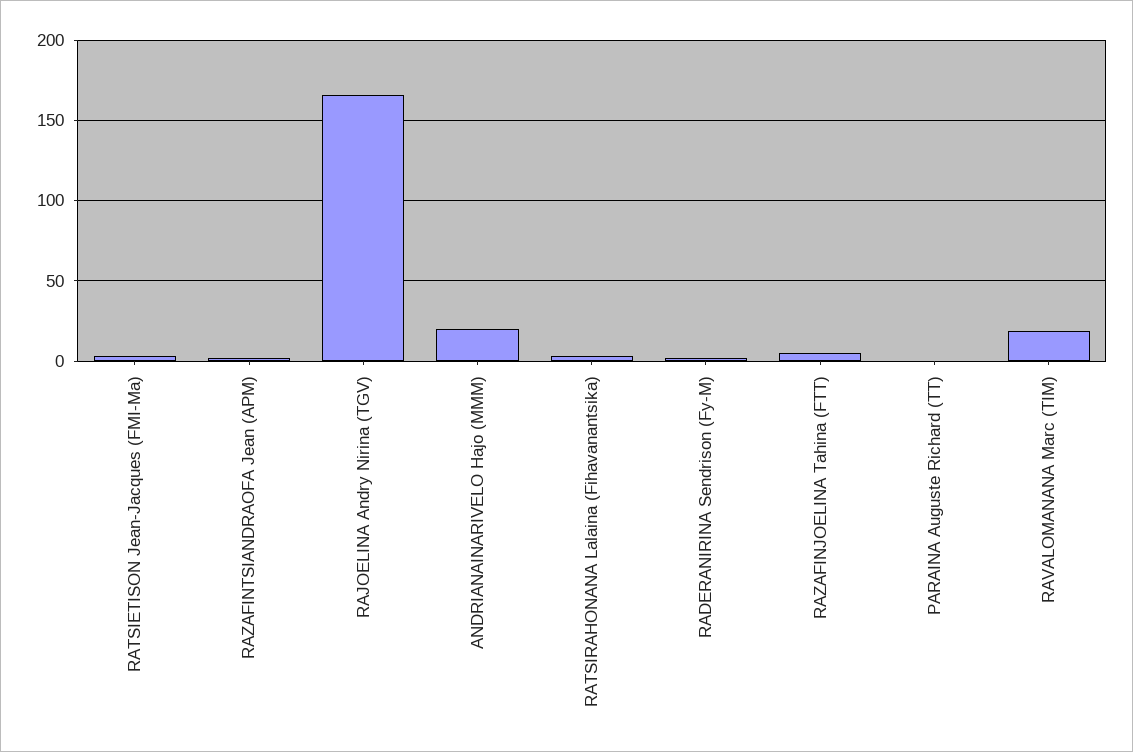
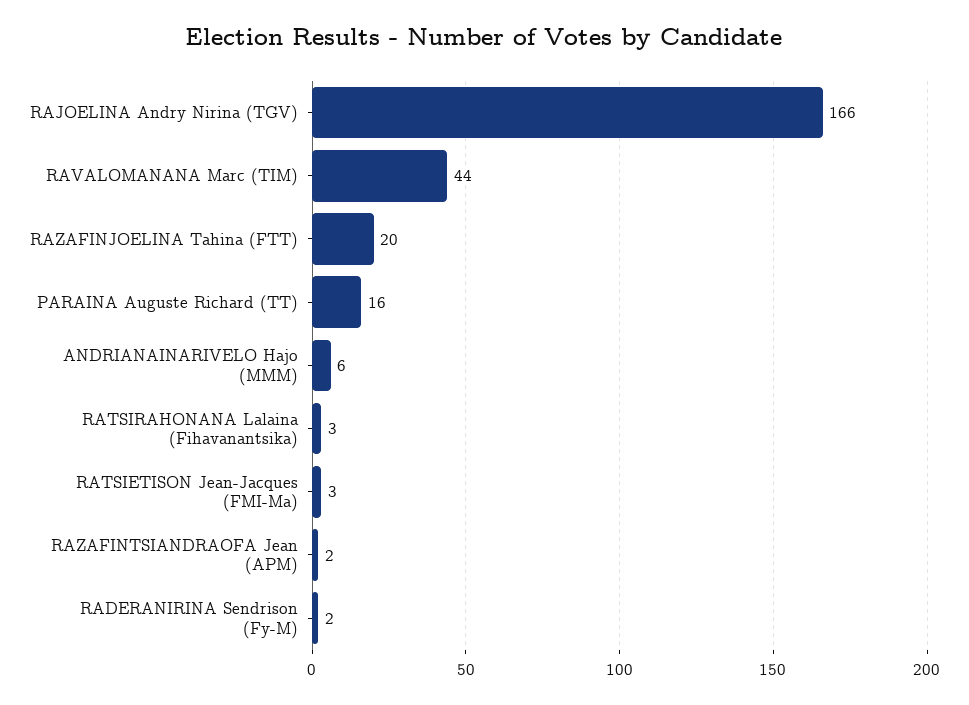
ANDRIANAINARIVELO Hajo (MMM): 20 -> 6
RAZAFINJOELINA Tahina (FTT): 5 -> 20
PARAINA Auguste Richard (TT): 0 -> 16
RAVALOMANANA Marc (TIM): 20 -> 44

